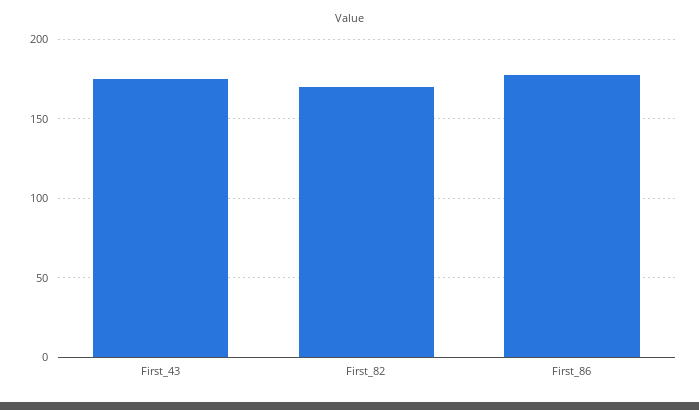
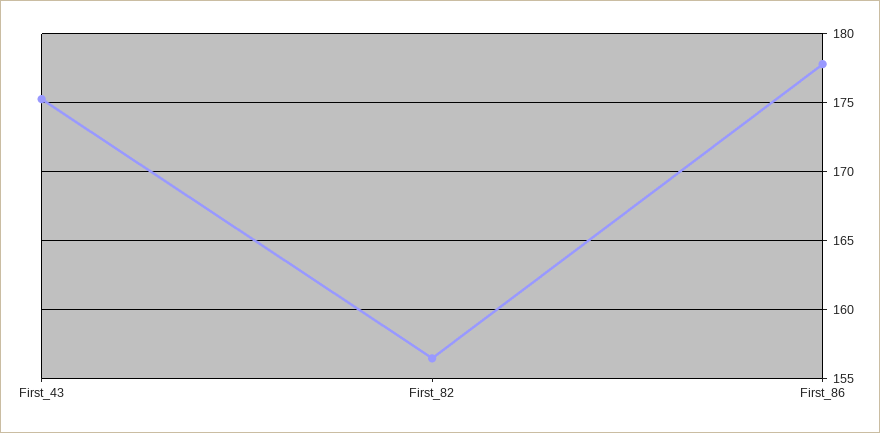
First_82: 170 -> 156.5

